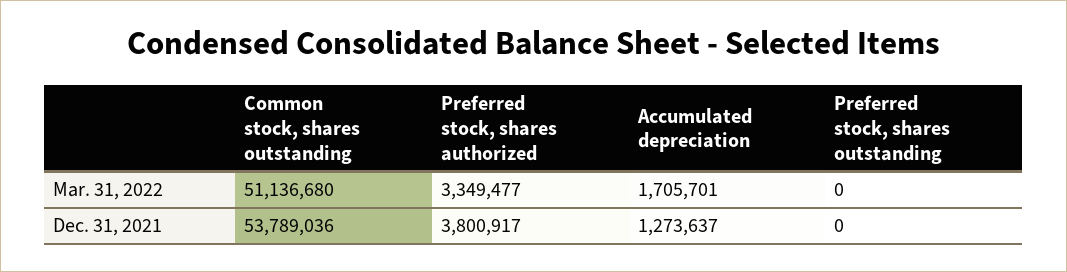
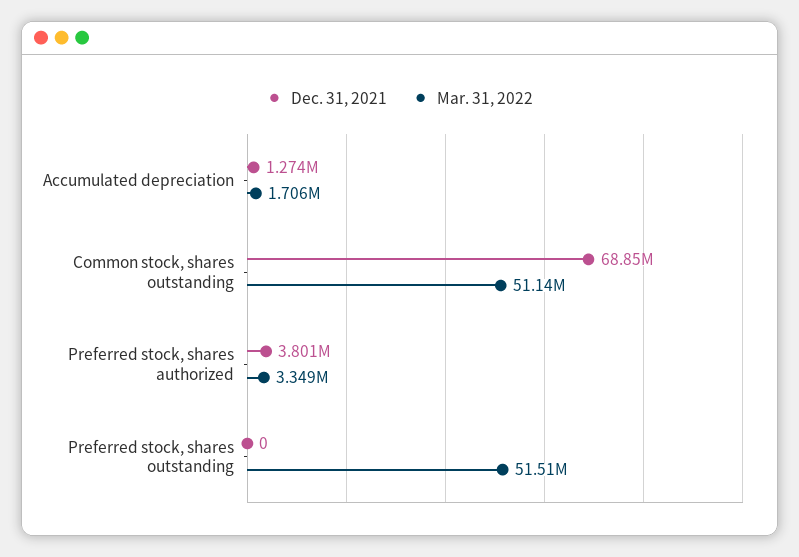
Mar. 31, 2022, Preferred stock, shares outstanding: 0 -> 51510000
Dec. 31, 2021, Common stock, shares outstanding: 53789036 -> 68850000

